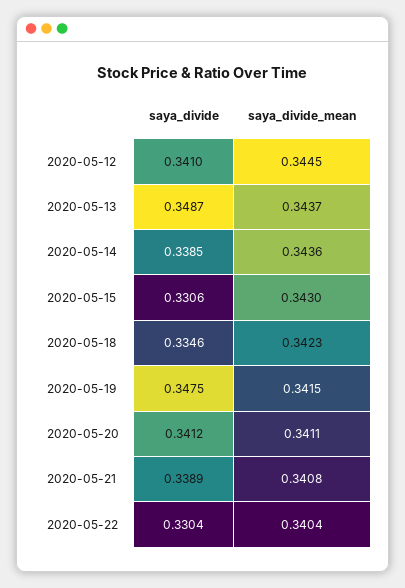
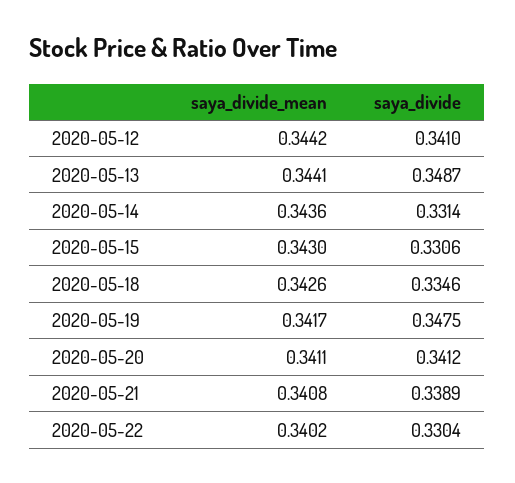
saya_divide_mean, 2020-05-12: 0.3445 -> 0.3442
saya_divide_mean, 2020-05-13: 0.3437 -> 0.3441
saya_divide, 2020-05-14: 0.3385 -> 0.3314
saya_divide_mean, 2020-05-18: 0.3423 -> 0.3426
saya_divide_mean, 2020-05-19: 0.3415 -> 0.3417
saya_divide_mean, 2020-05-22: 0.3404 -> 0.3402

